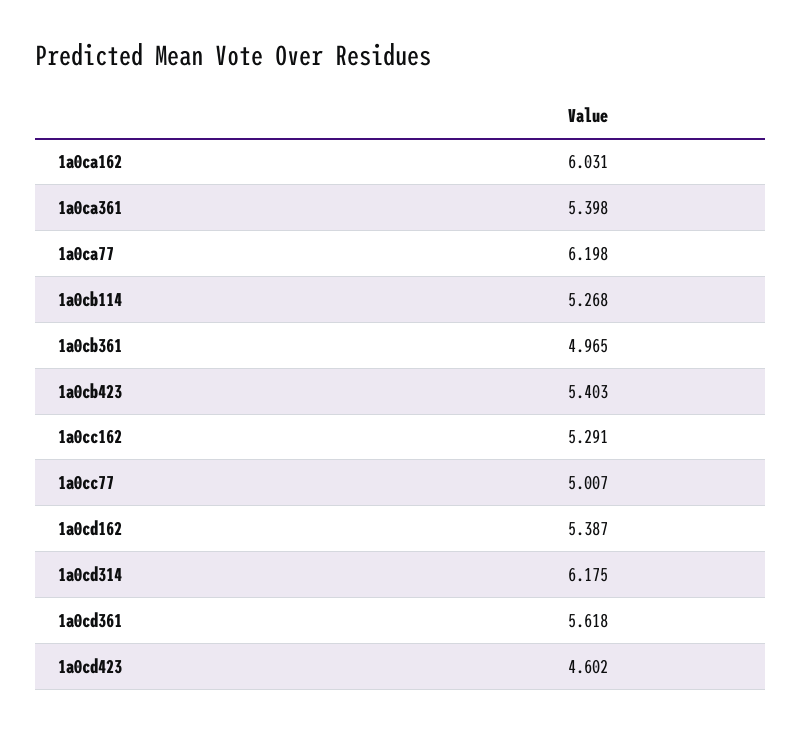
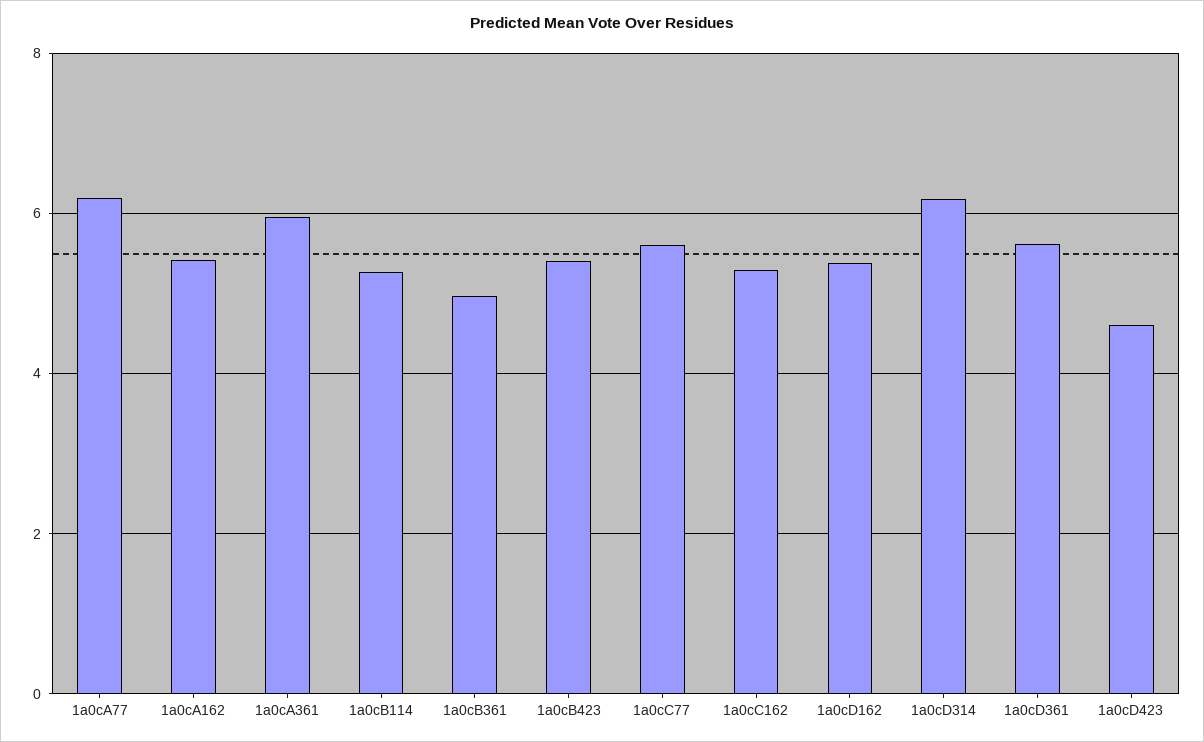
1a0ca162: 6.031 -> 5.4
1a0ca361: 5.398 -> 6
1a0cc77: 5.007 -> 5.6

